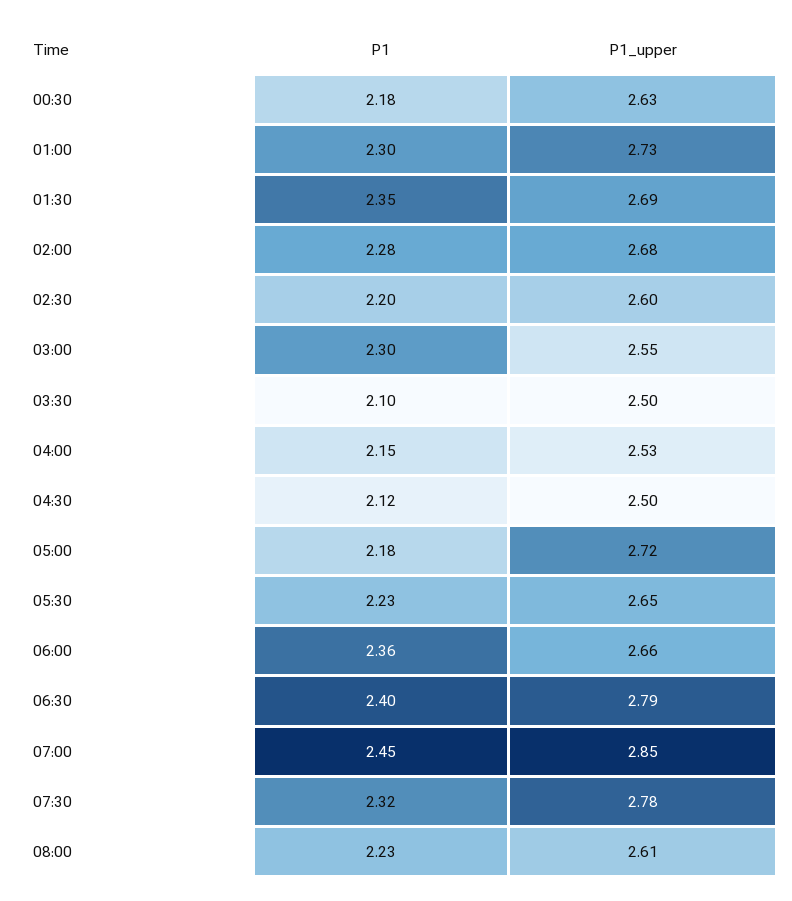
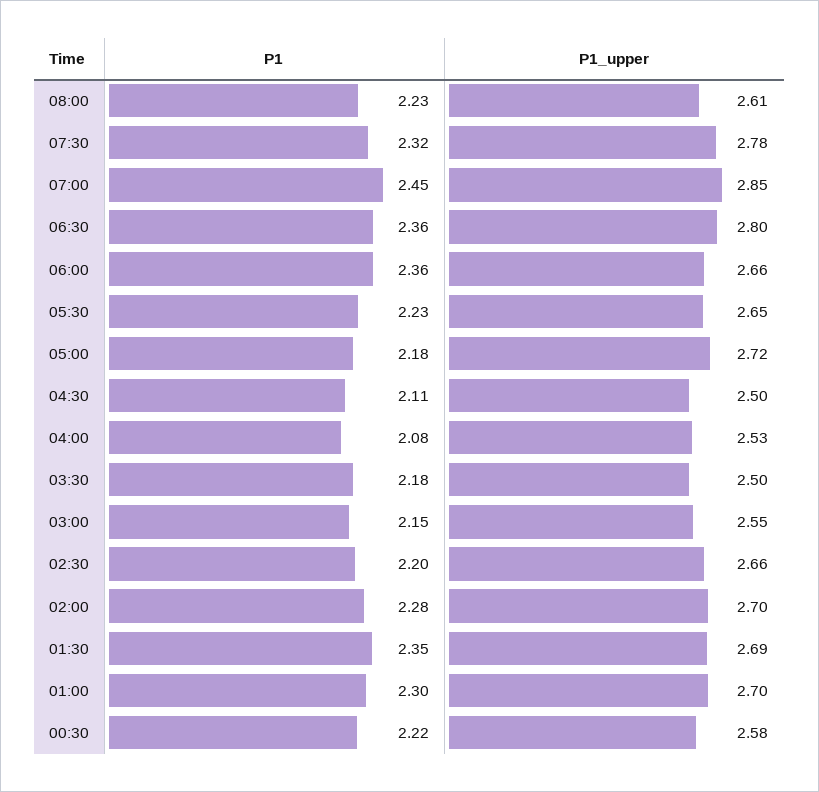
P1, 00:30: 2.18 -> 2.22
P1_upper, 00:30: 2.63 -> 2.58
P1_upper, 01:00: 2.73 -> 2.7
P1_upper, 02:00: 2.68 -> 2.7
P1_upper, 02:30: 2.6 -> 2.66
P1, 03:00: 2.3 -> 2.15
P1, 03:30: 2.1 -> 2.18
P1, 04:00: 2.15 -> 2.08
P1, 04:30: 2.12 -> 2.11
P1, 06:30: 2.4 -> 2.36
P1_upper, 06:30: 2.79 -> 2.8

